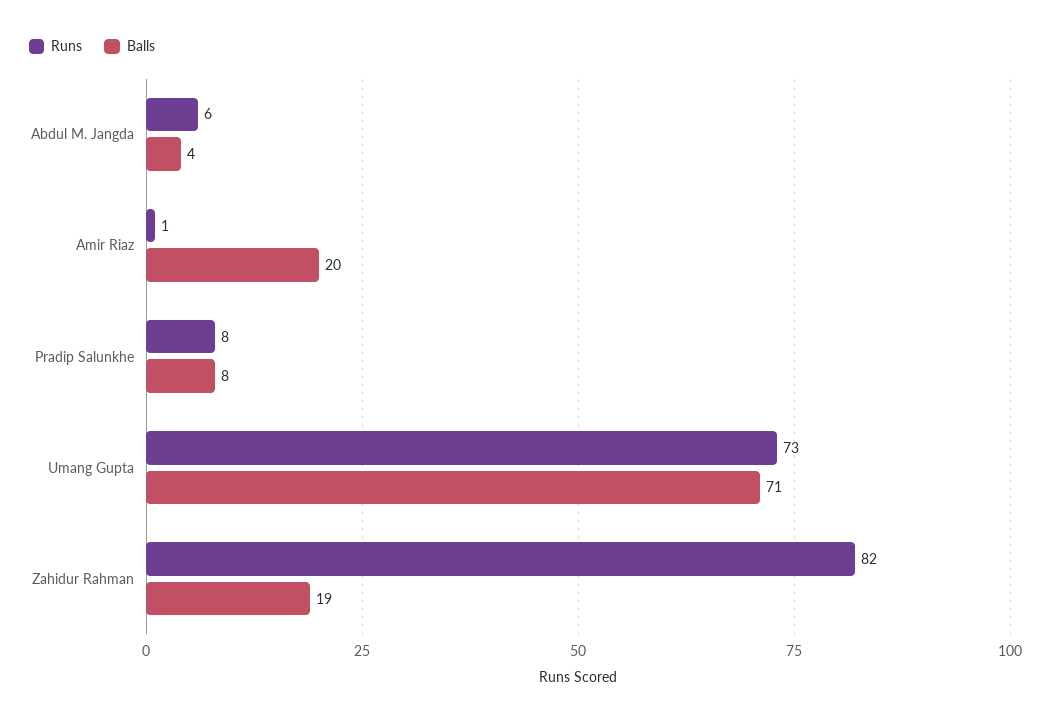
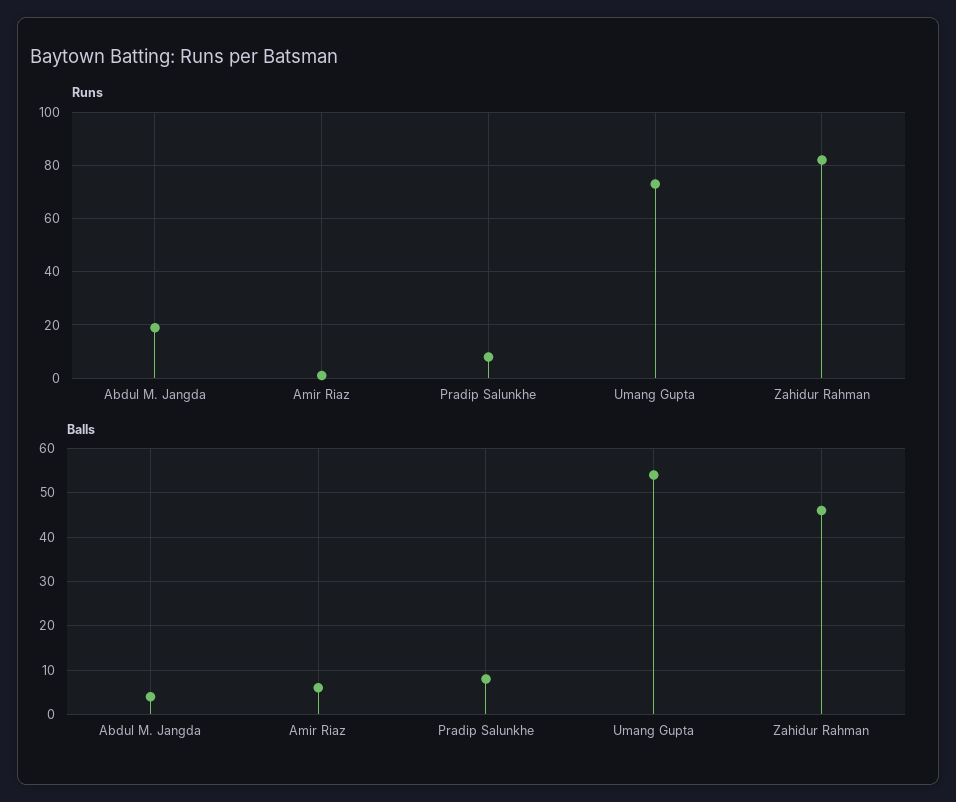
Runs, Abdul M. Jangda: 6 -> 20
Balls, Amir Riaz: 20 -> 5
Balls, Umang Gupta: 71 -> 55
Balls, Zahidur Rahman: 19 -> 45

